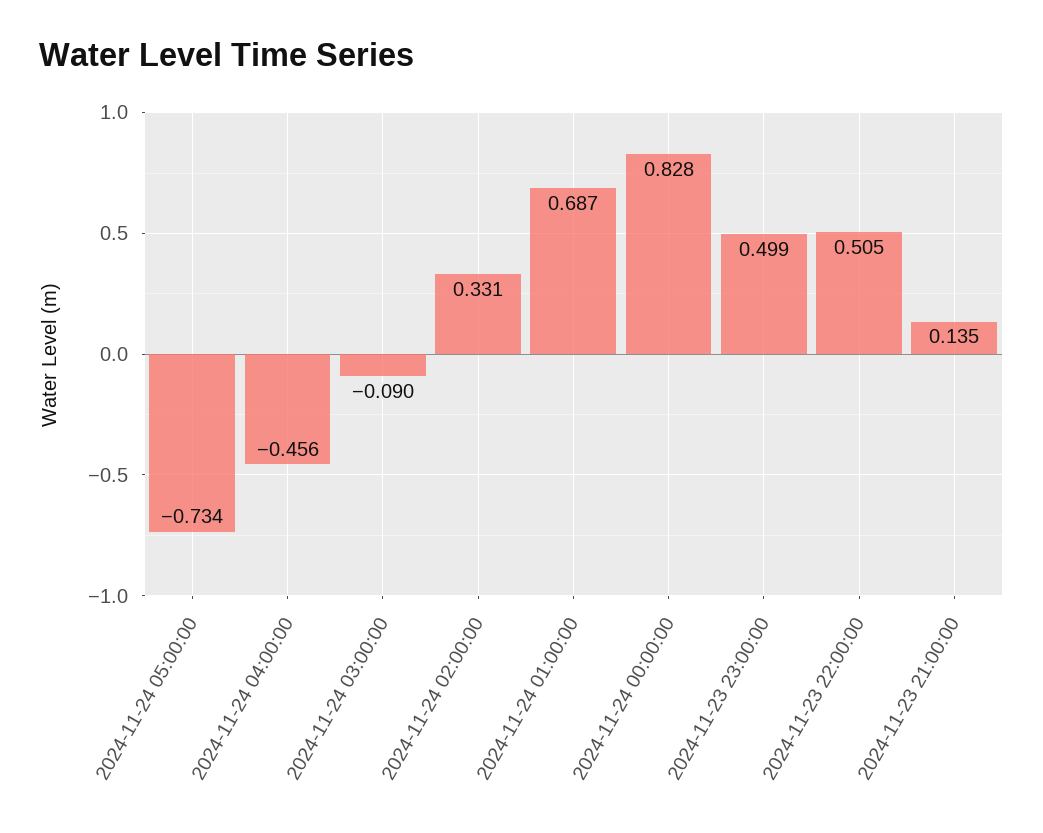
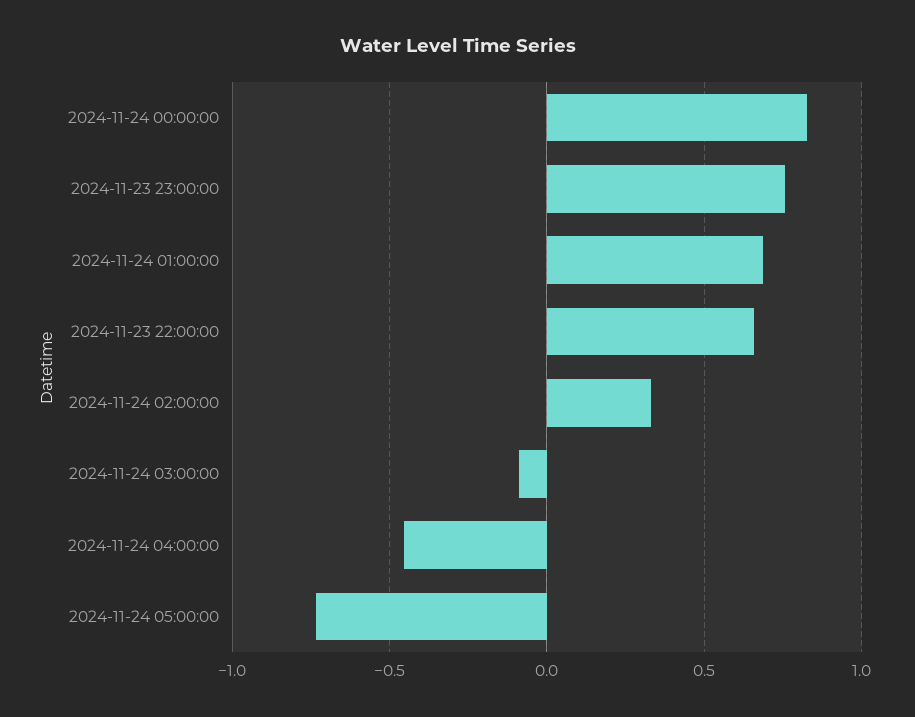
2024-11-23 23:00:00: 0.499 -> 0.75
2024-11-23 22:00:00: 0.505 -> 0.65
2024-11-23 21:00:00: 0.135 -> none

